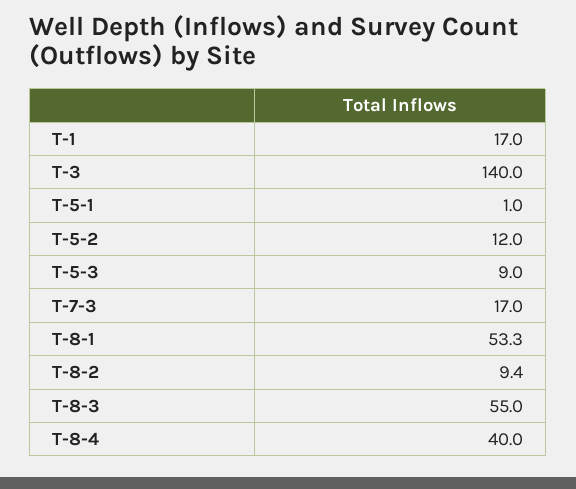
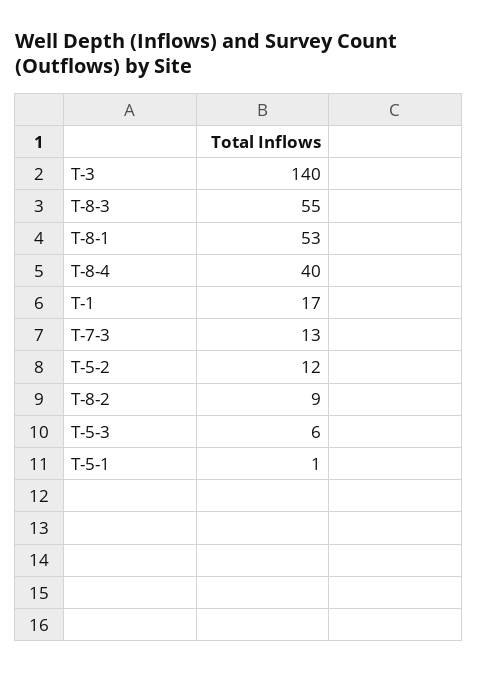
T-5-3: 9 -> 6
T-7-3: 17 -> 13

